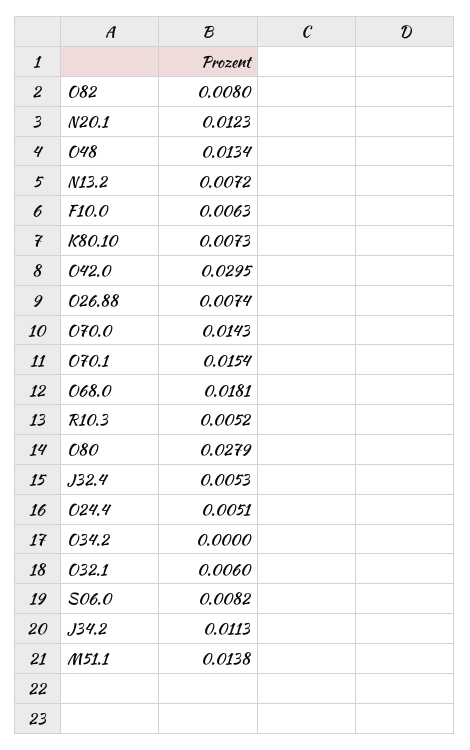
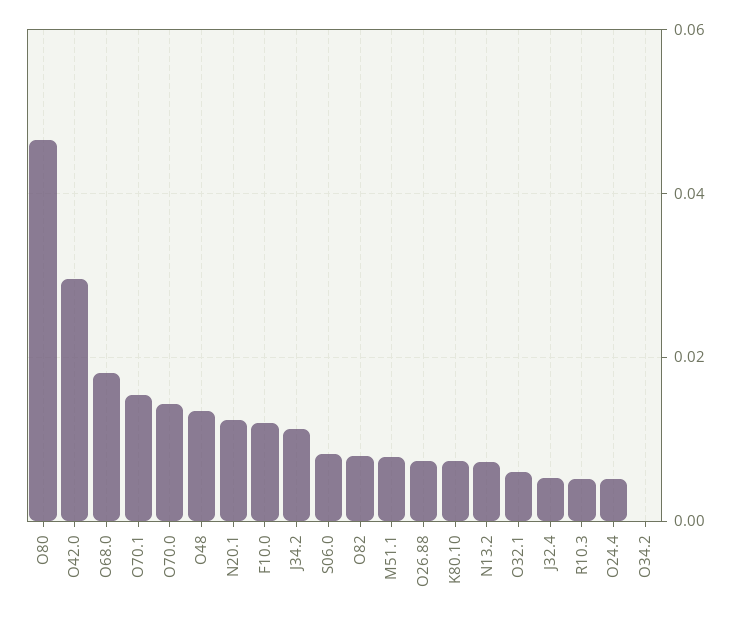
F10.0: 0.0063 -> 0.012
O80: 0.0279 -> 0.046
M51.1: 0.0138 -> 0.008

